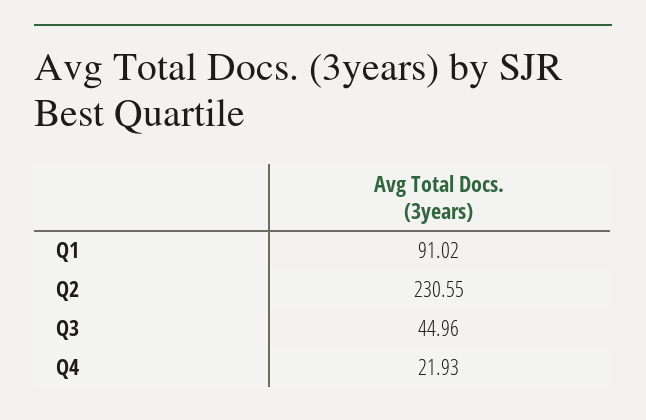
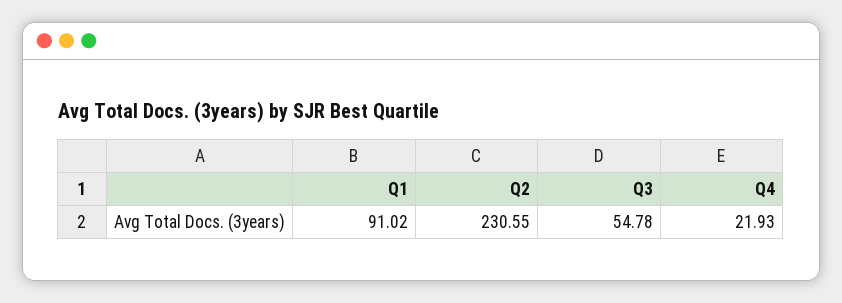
Q3: 44.96 -> 54.78

